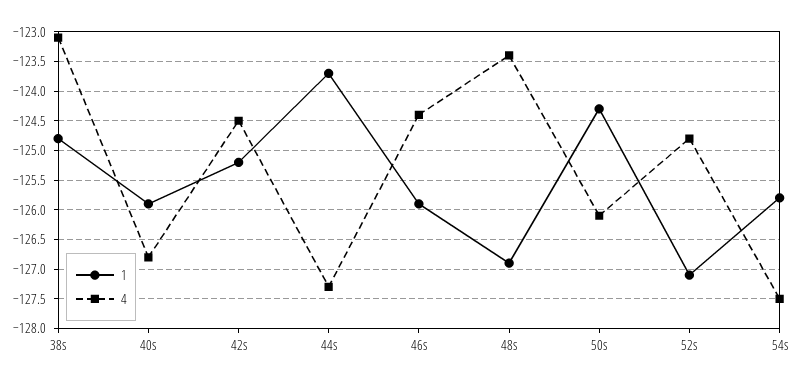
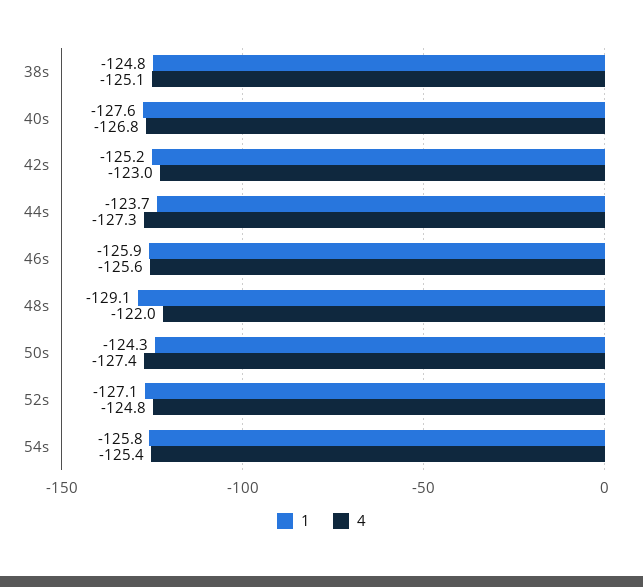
4, 38s: -123 -> -125.1
1, 40s: -126 -> -127.6
4, 42s: -124.5 -> -123
4, 46s: -124.5 -> -125.6
1, 48s: -127 -> -129.1
4, 48s: -123.5 -> -122
4, 50s: -126 -> -127.4
4, 54s: -127.5 -> -125.4

